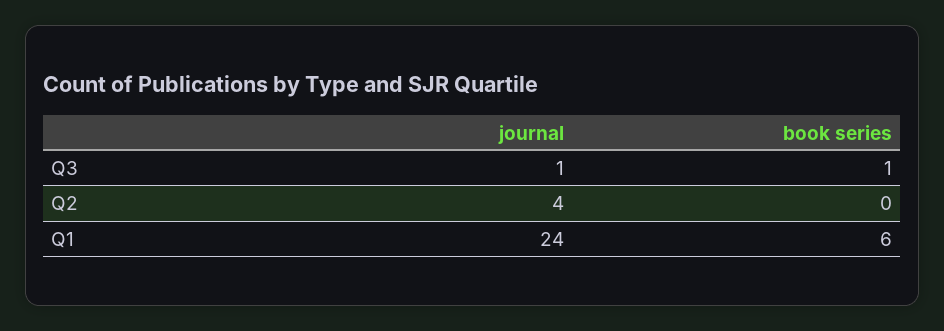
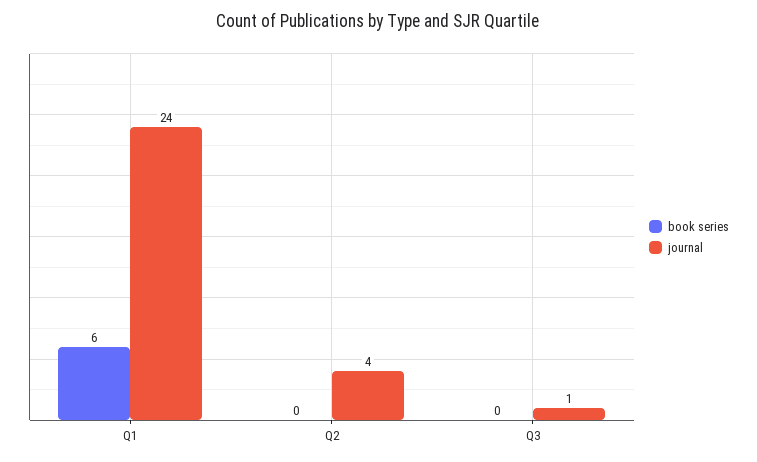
book series, Q3: 1 -> 0

